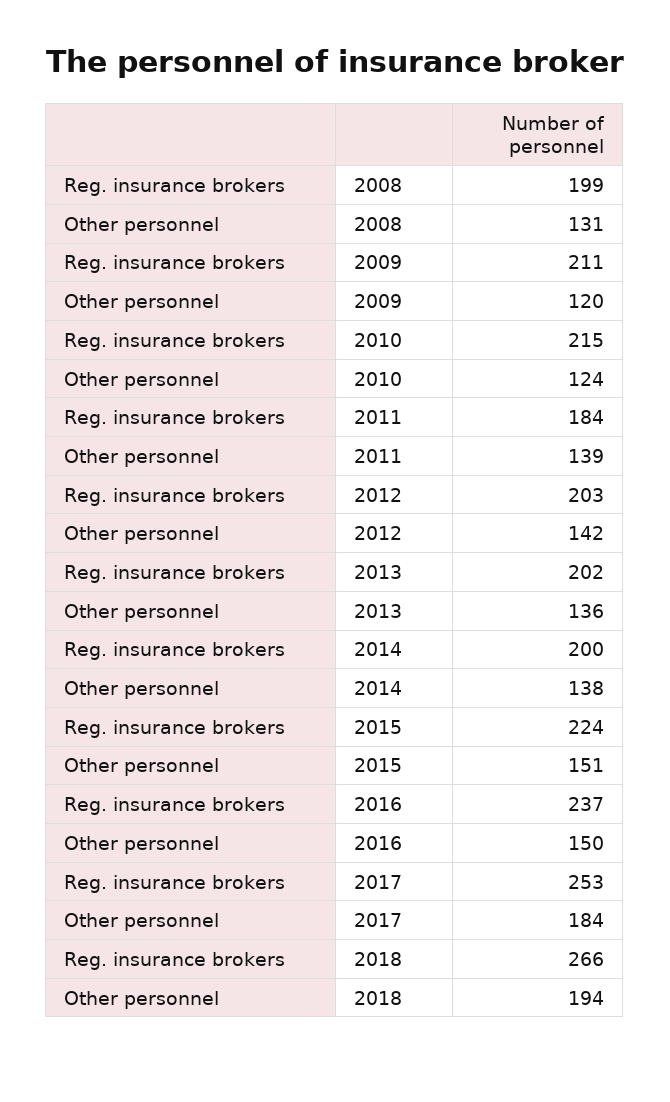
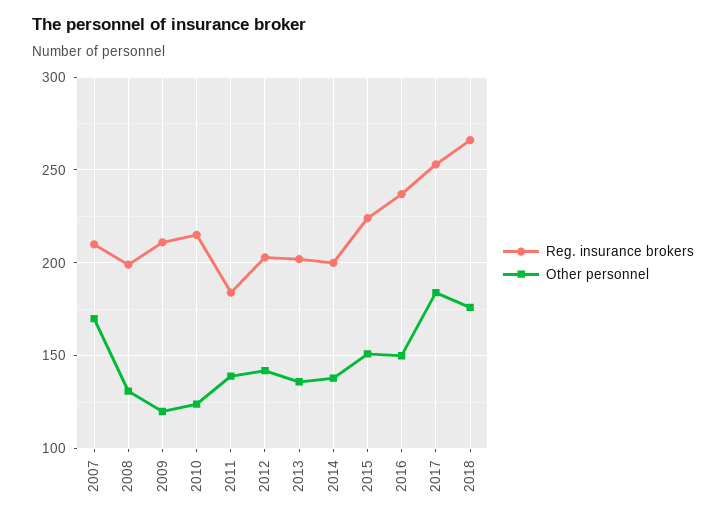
Other personnel, 2018: 194 -> 175
Reg. insurance brokers, 2007: none -> 210
Other personnel, 2007: none -> 170

